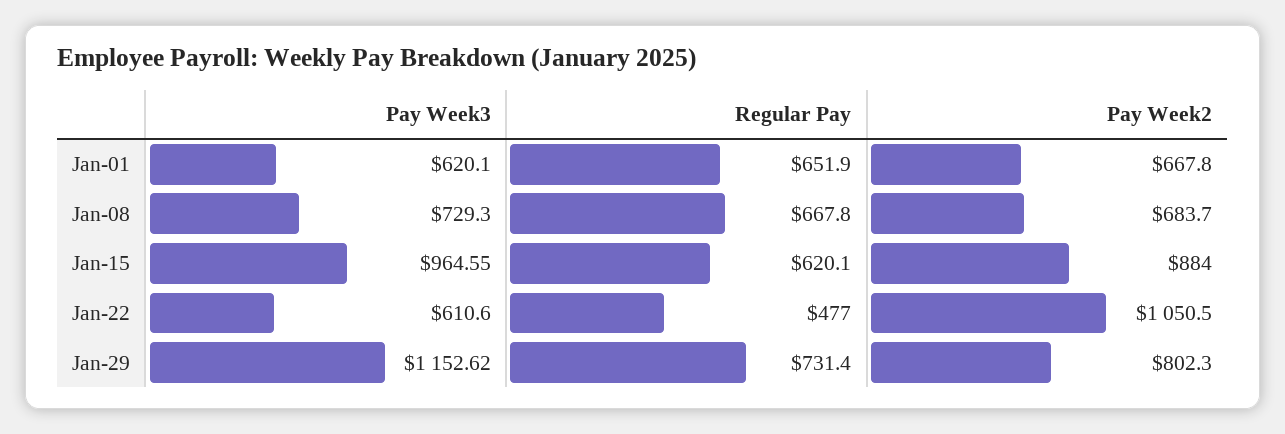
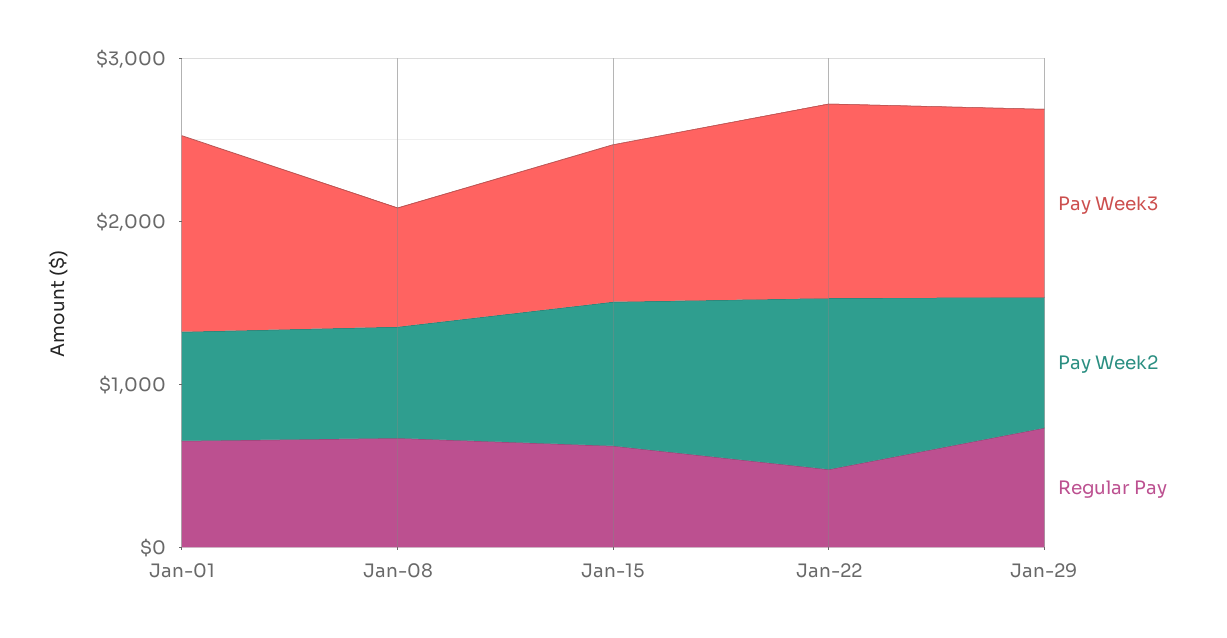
Pay Week3, Jan-01: 620.1 -> 1200
Pay Week3, Jan-22: 610.6 -> 1200

